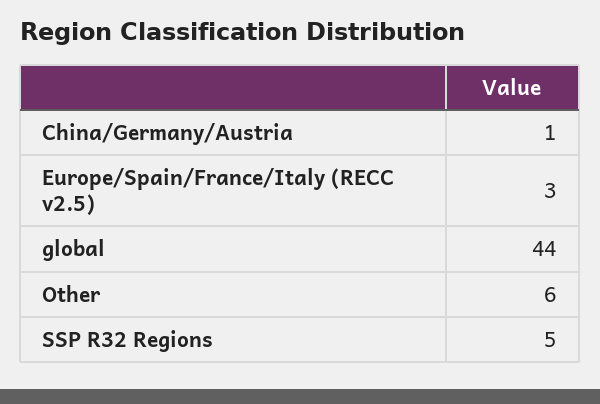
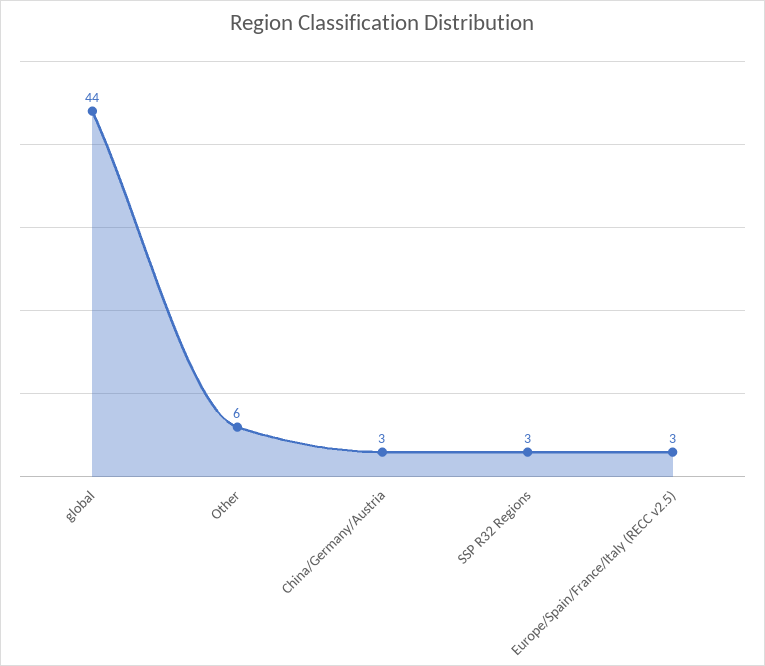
China/Germany/Austria: 1 -> 3
SSP R32 Regions: 5 -> 3

